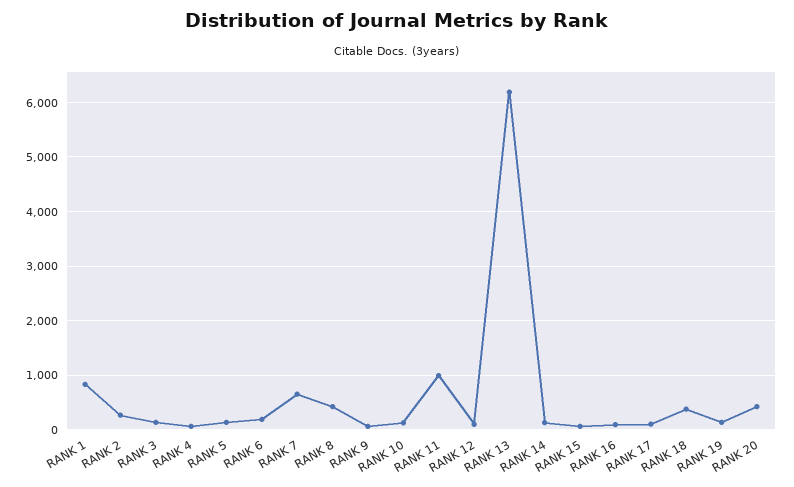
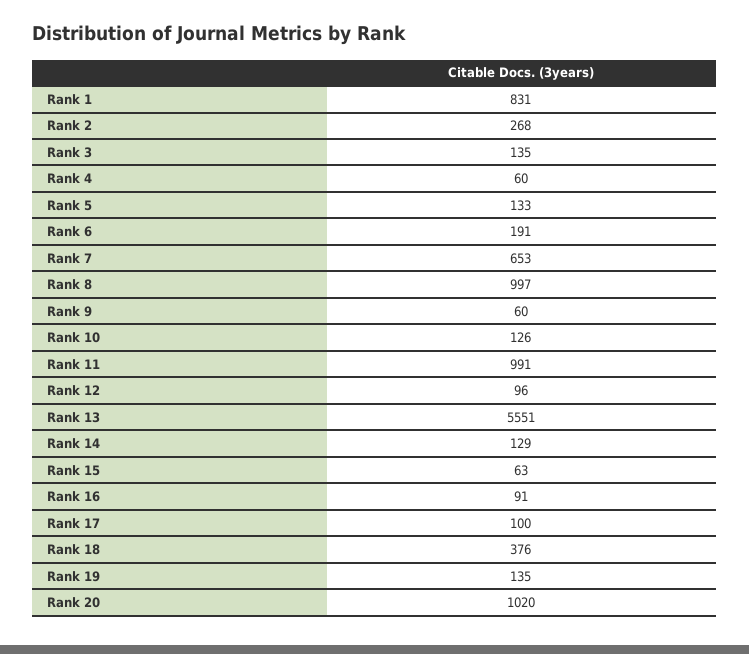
RANK 8: 400 -> 997
RANK 13: 6200 -> 5551
RANK 20: 400 -> 1020

